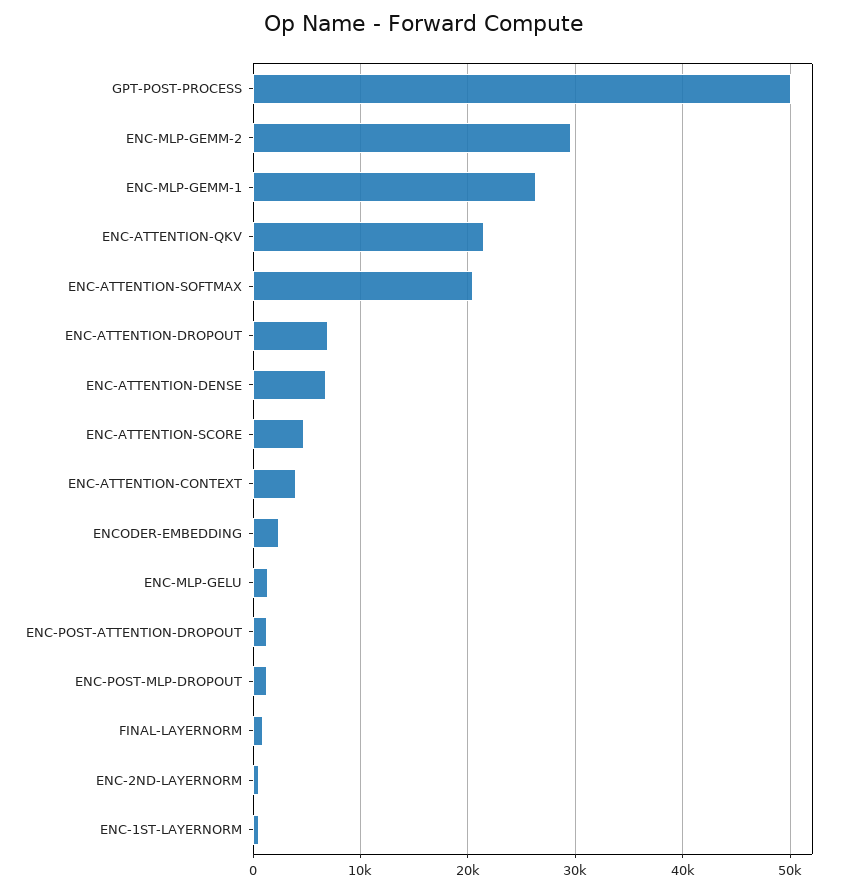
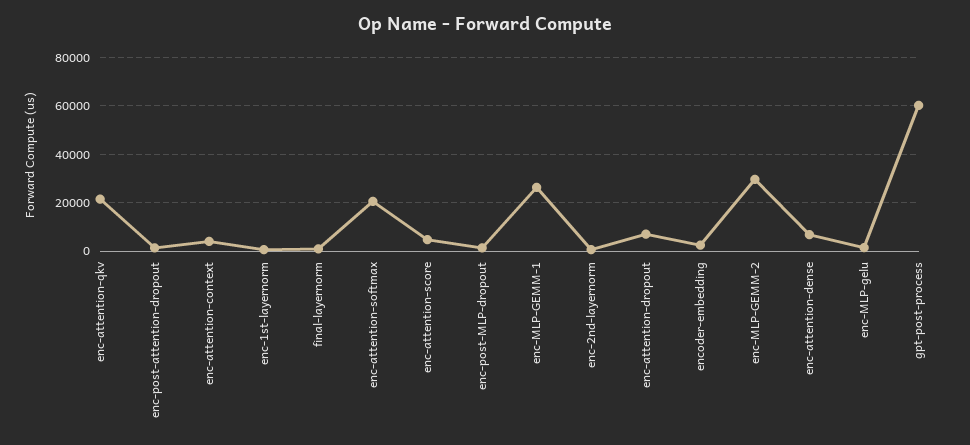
GPT-POST-PROCESS: 50000 -> 60000

